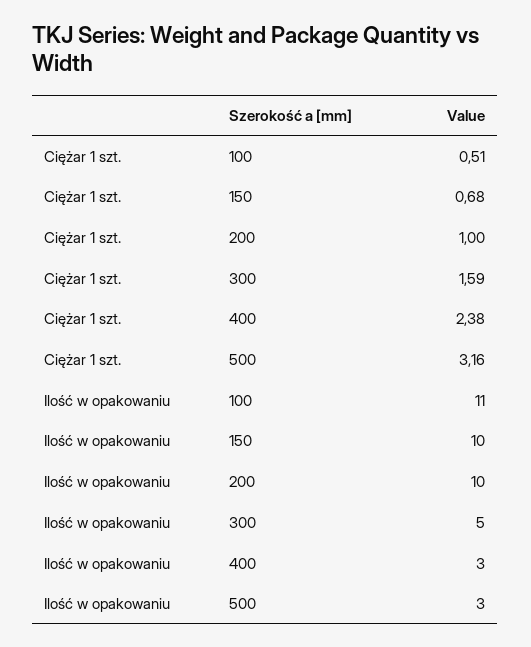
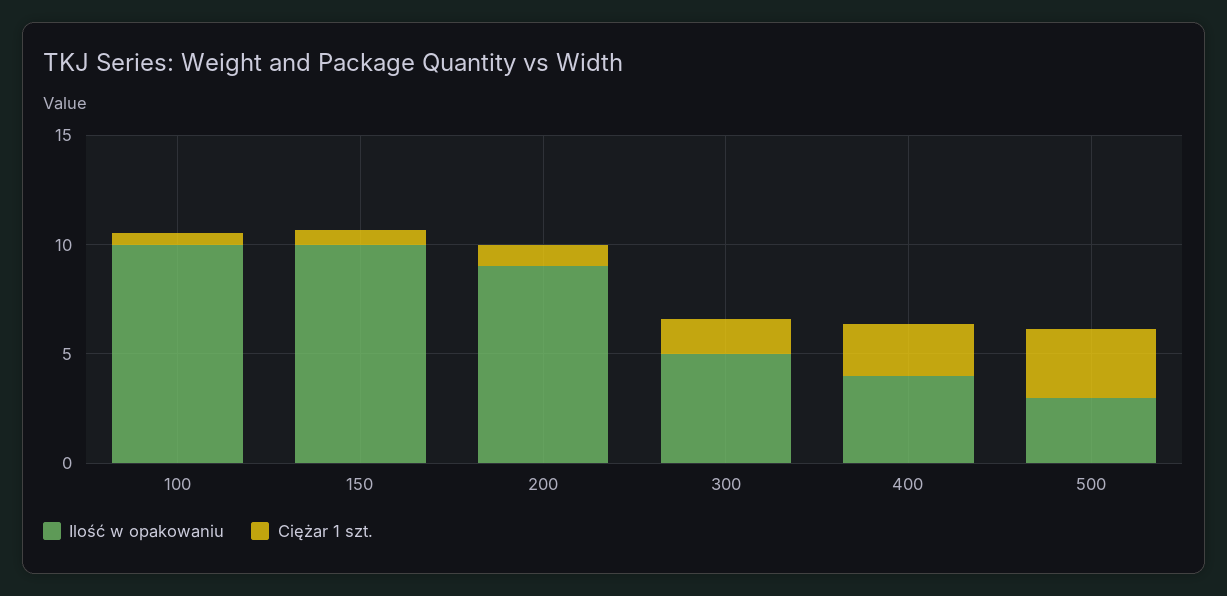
Ilość w opakowaniu, 100: 11 -> 10
Ilość w opakowaniu, 200: 10 -> 9
Ilość w opakowaniu, 400: 3 -> 4

